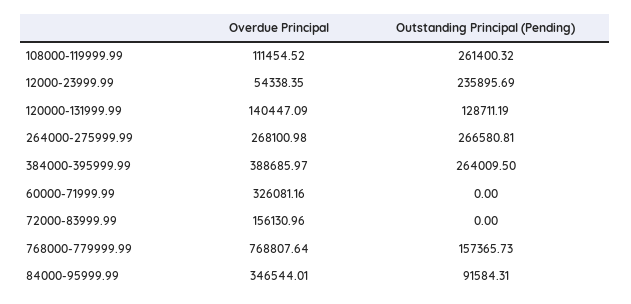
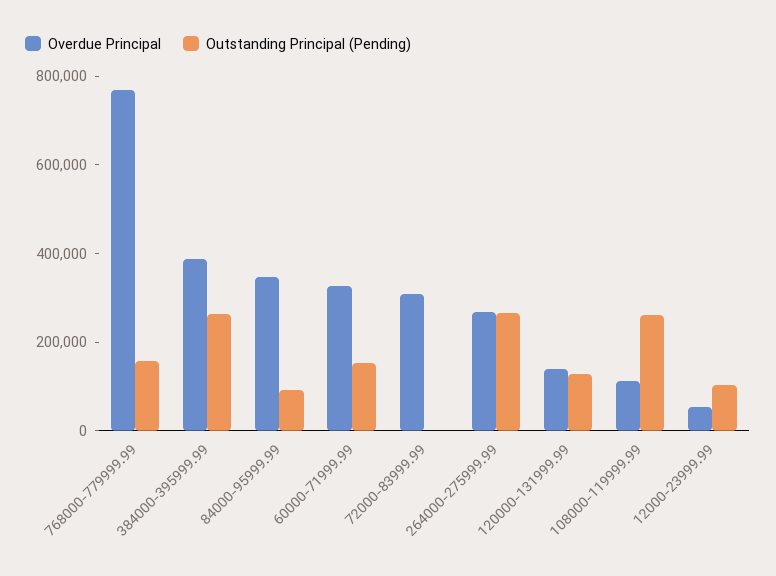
Outstanding Principal (Pending), 12000-23999.99: 235895.69 -> 100000
Outstanding Principal (Pending), 60000-71999.99: 0 -> 150000
Overdue Principal, 72000-83999.99: 156130.96 -> 300000

